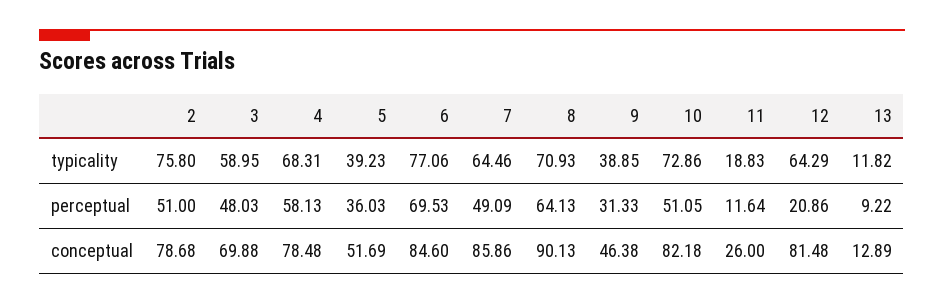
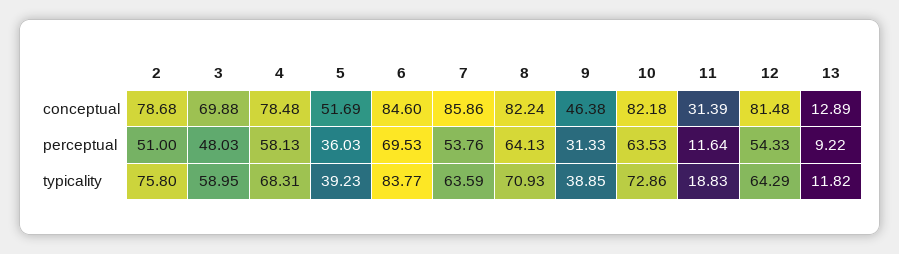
6, typicality: 77.06 -> 83.77
7, typicality: 64.46 -> 63.59
7, perceptual: 49.09 -> 53.76
10, perceptual: 51.05 -> 63.53
12, perceptual: 20.86 -> 54.33
8, conceptual: 90.13 -> 82.24
11, conceptual: 26 -> 31.39

